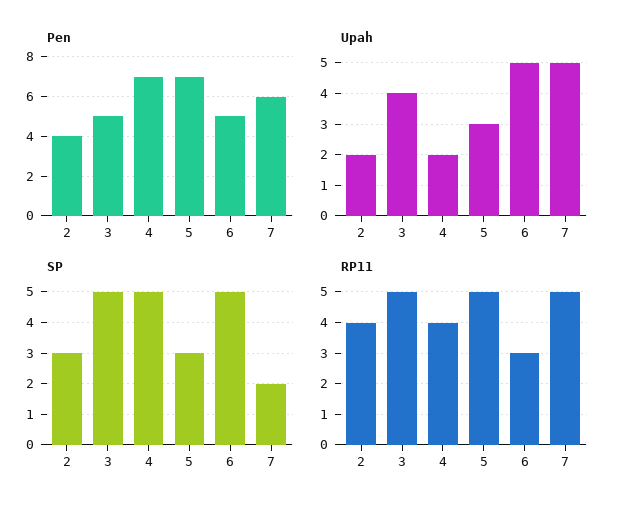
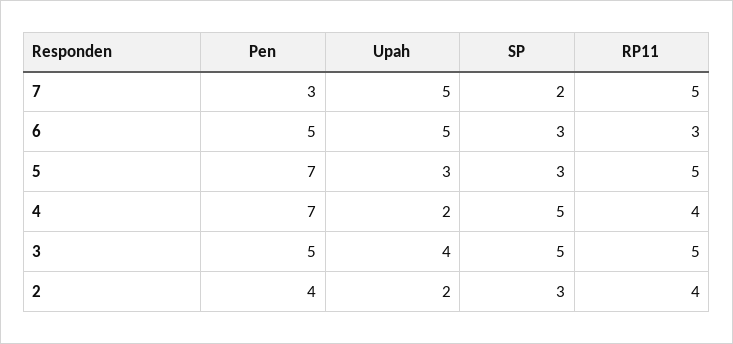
Pen, 7: 6 -> 3
SP, 6: 5 -> 3

